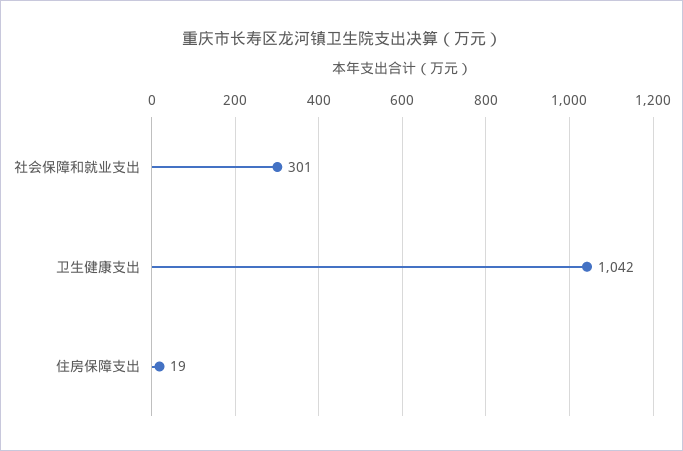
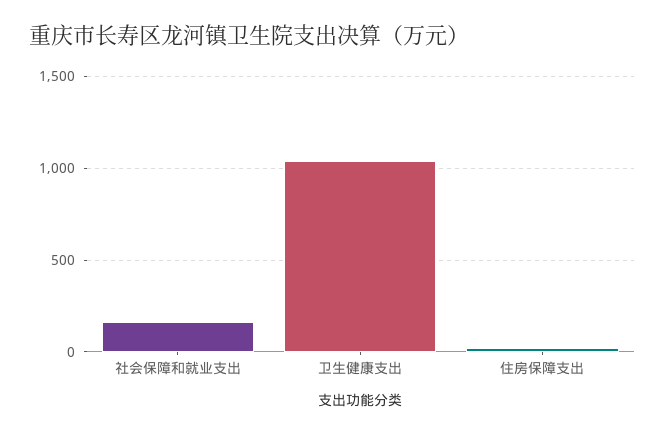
社会保障和就业支出: 301 -> 150

